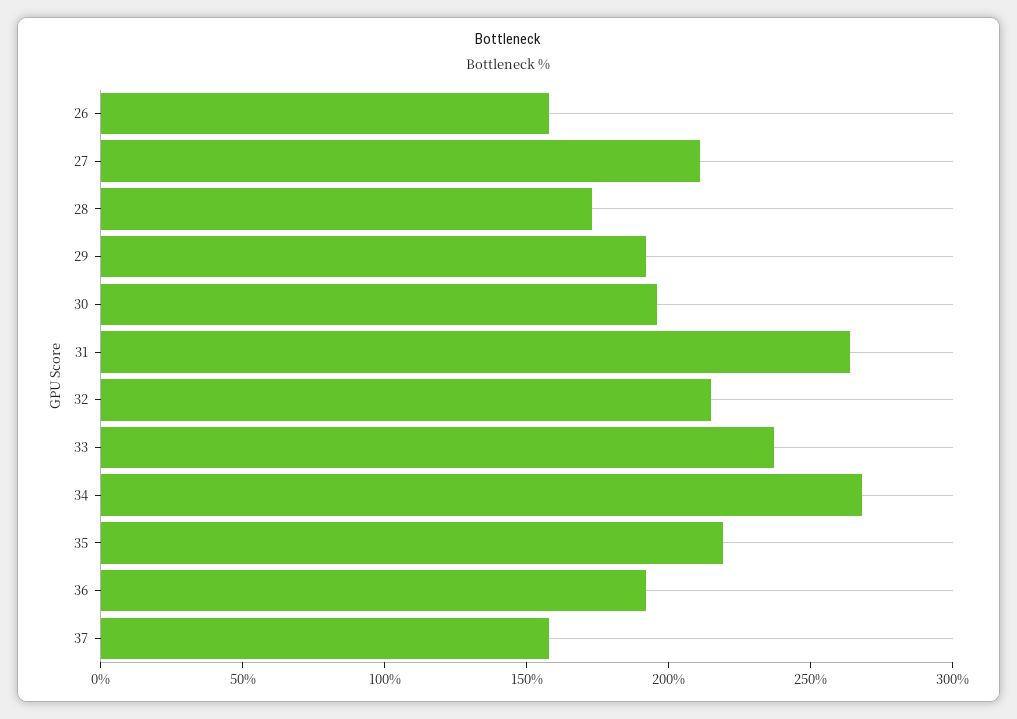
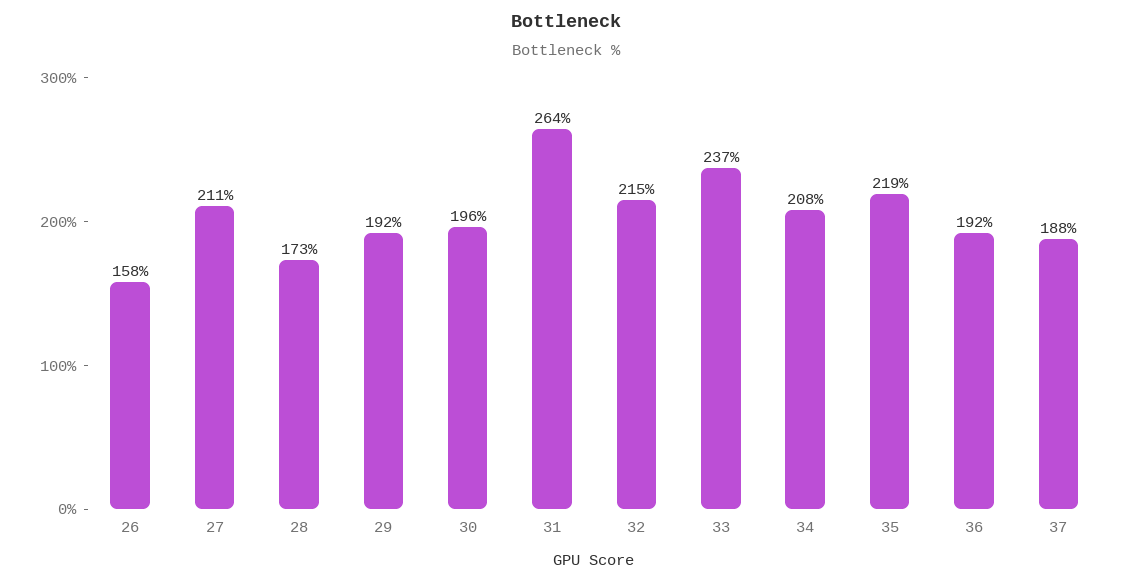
34: 270 -> 208
37: 160 -> 188

